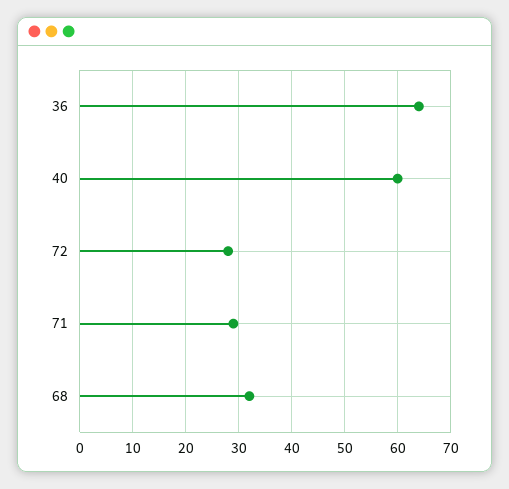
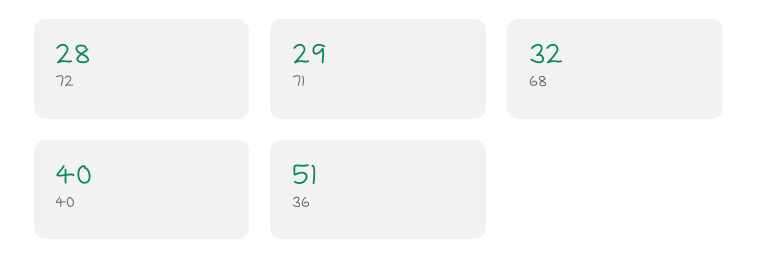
36: 65 -> 51
40: 60 -> 40

